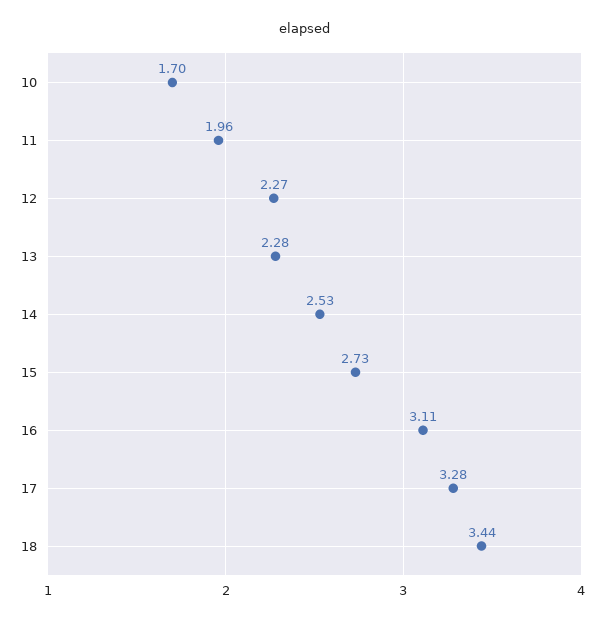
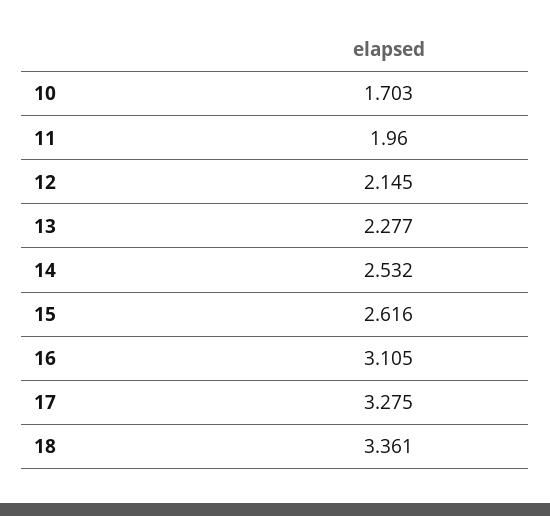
12: 2.27 -> 2.145
15: 2.73 -> 2.616
18: 3.44 -> 3.361

